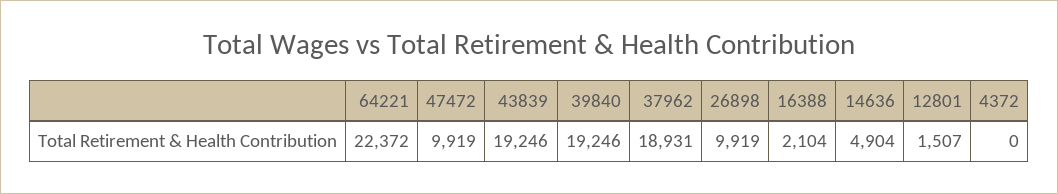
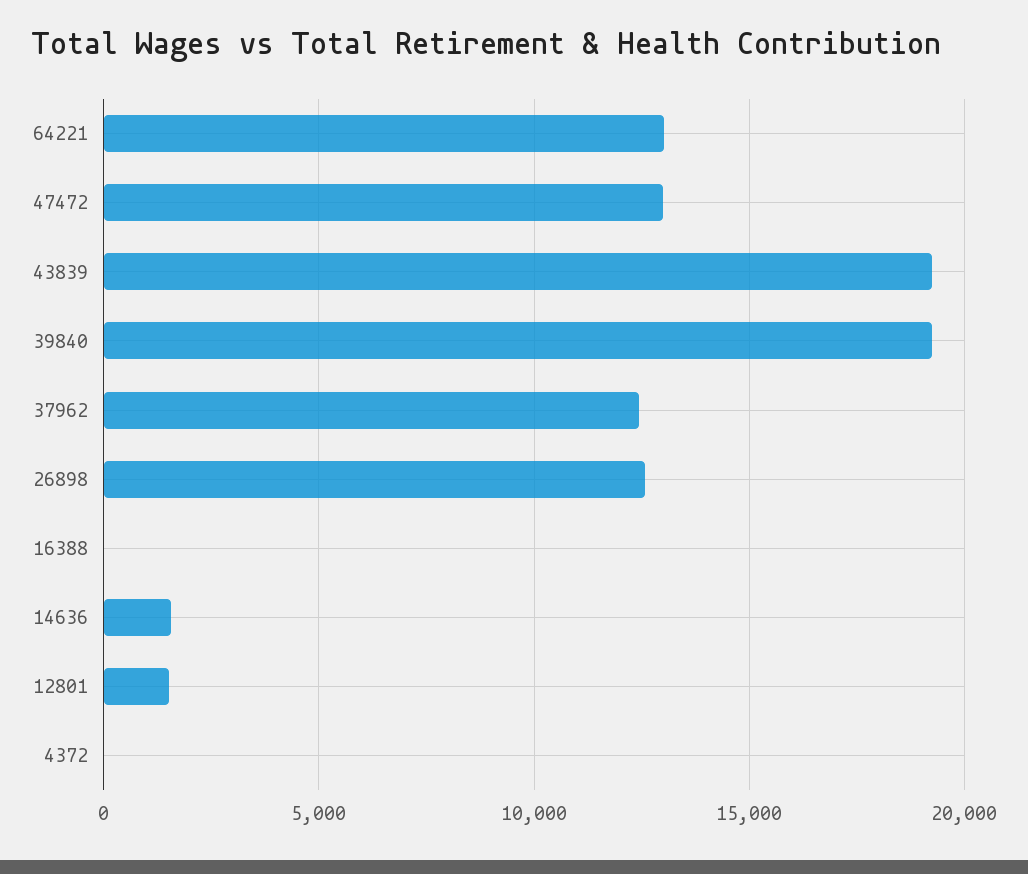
64221: 22372 -> 13000
47472: 9919 -> 13000
37962: 18931 -> 12500
26898: 9919 -> 12500
16388: 2104 -> 0
14636: 4904 -> 1500

